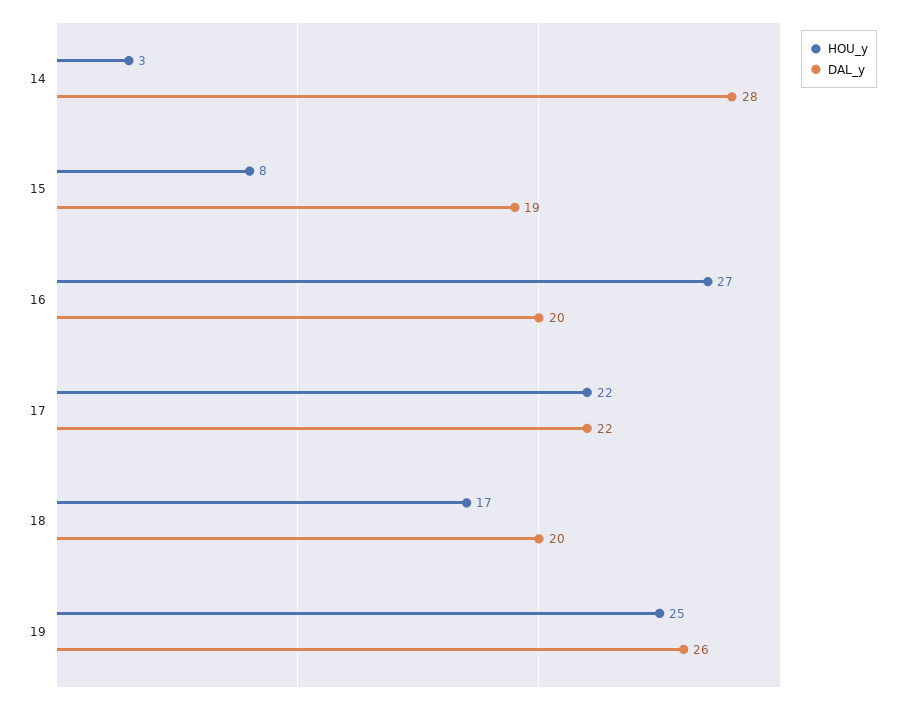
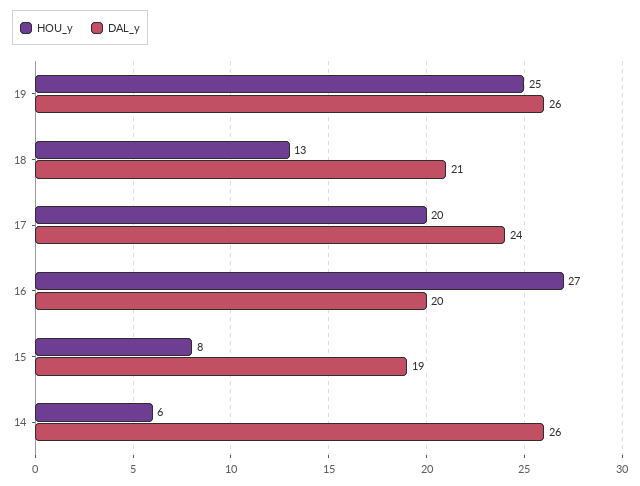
HOU_y, 14: 3 -> 6
DAL_y, 14: 28 -> 26
HOU_y, 17: 22 -> 20
DAL_y, 17: 22 -> 24
HOU_y, 18: 17 -> 13
DAL_y, 18: 20 -> 21

